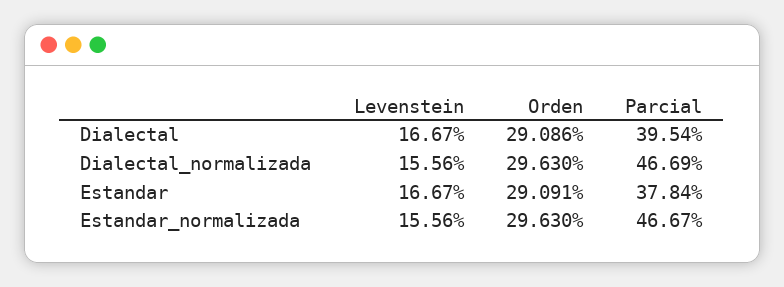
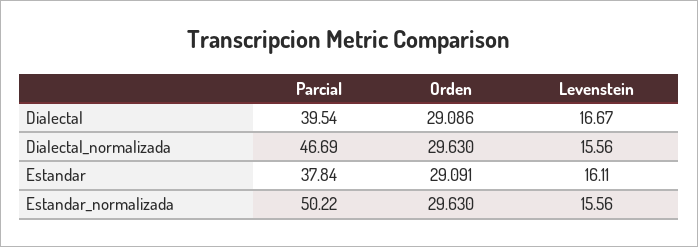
Levenstein, Estandar: 16.67 -> 16.11
Parcial, Estandar_normalizada: 46.67 -> 50.22

